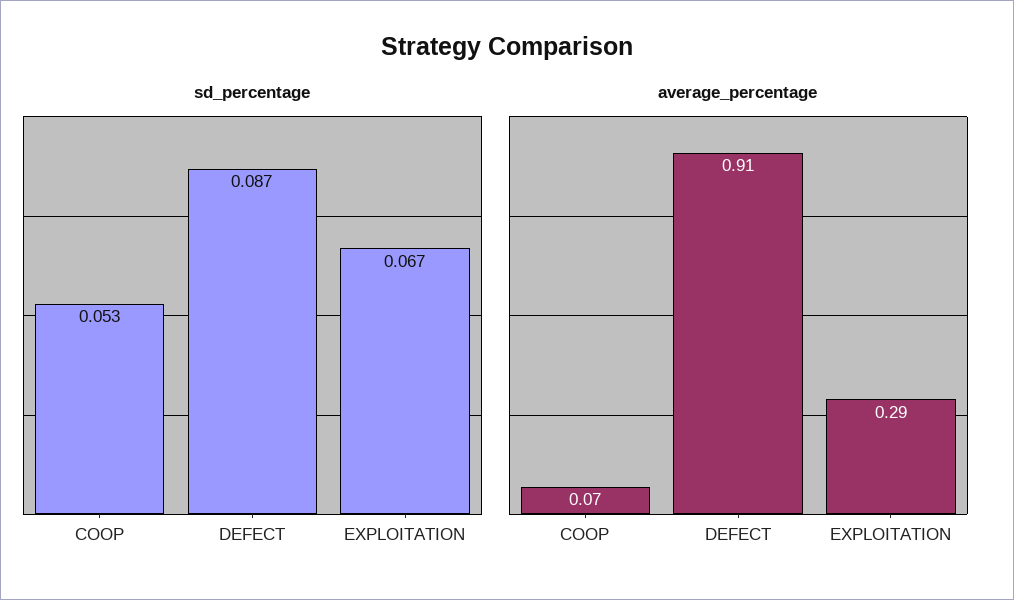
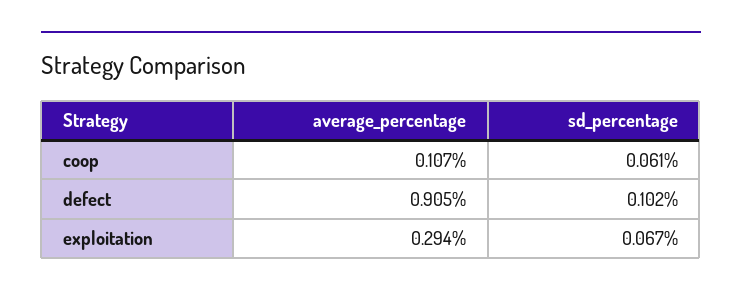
sd_percentage, COOP: 0.053 -> 0.061
sd_percentage, DEFECT: 0.087 -> 0.102
average_percentage, COOP: 0.07 -> 0.107

